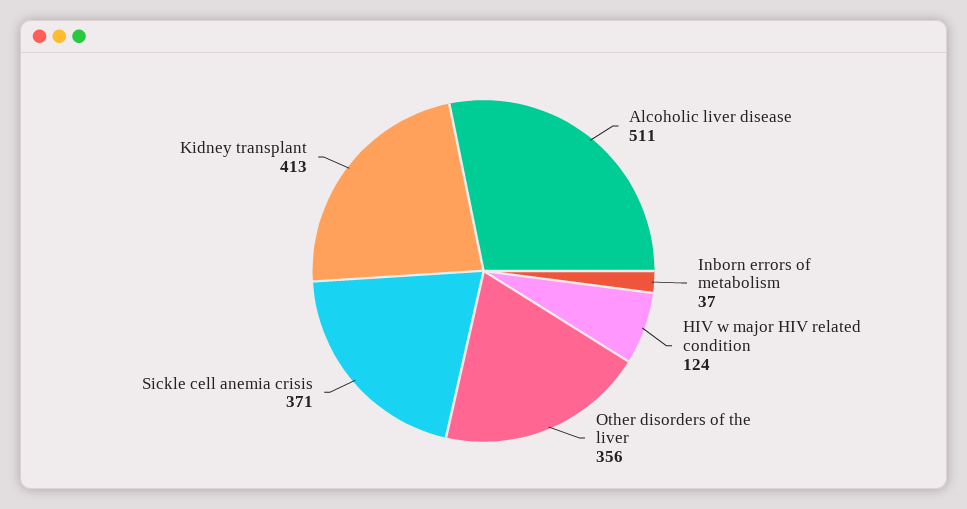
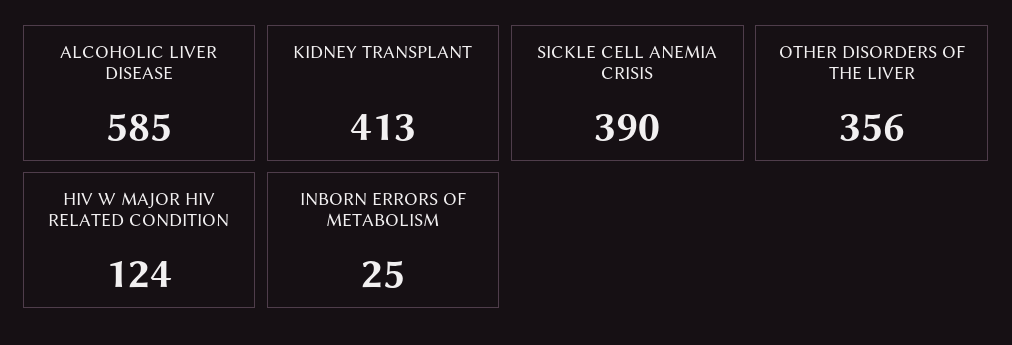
Alcoholic liver disease: 511 -> 585
Inborn errors of metabolism: 37 -> 25
Sickle cell anemia crisis: 371 -> 390

